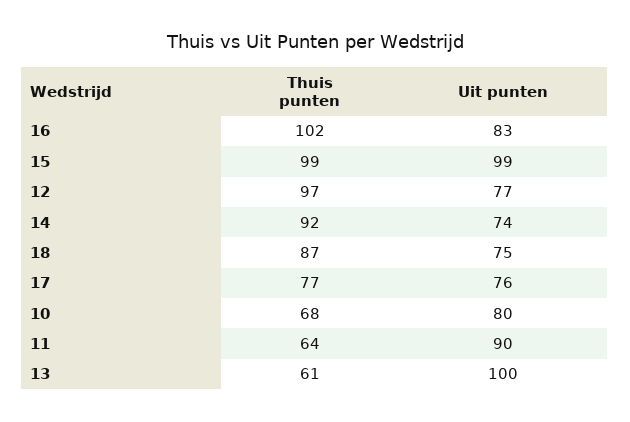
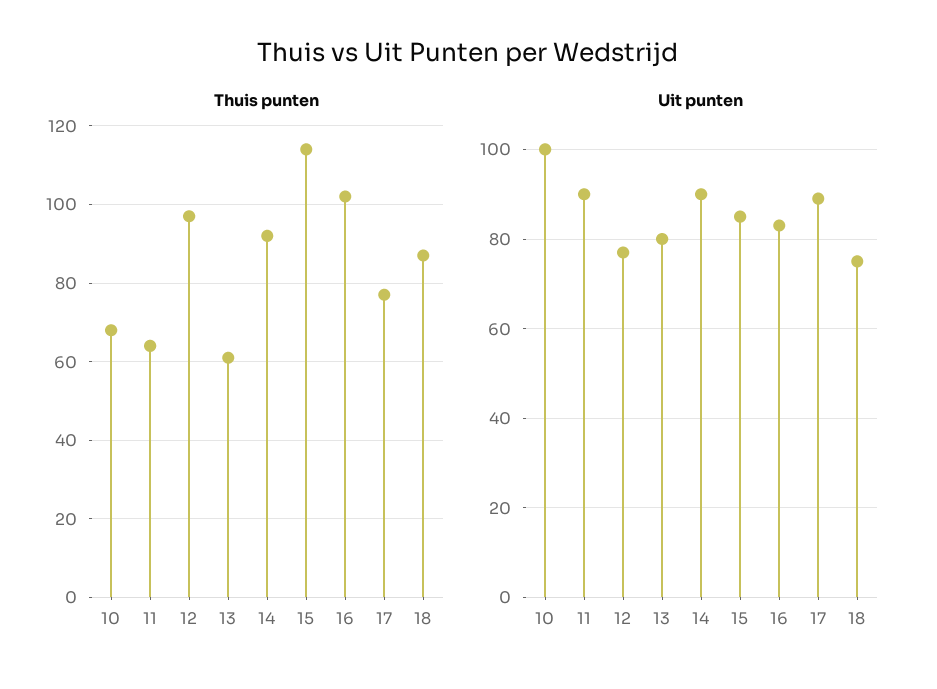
Thuis punten, 15: 99 -> 115
Uit punten, 15: 99 -> 85
Uit punten, 14: 74 -> 90
Uit punten, 17: 76 -> 90
Uit punten, 10: 80 -> 100
Uit punten, 13: 100 -> 80

